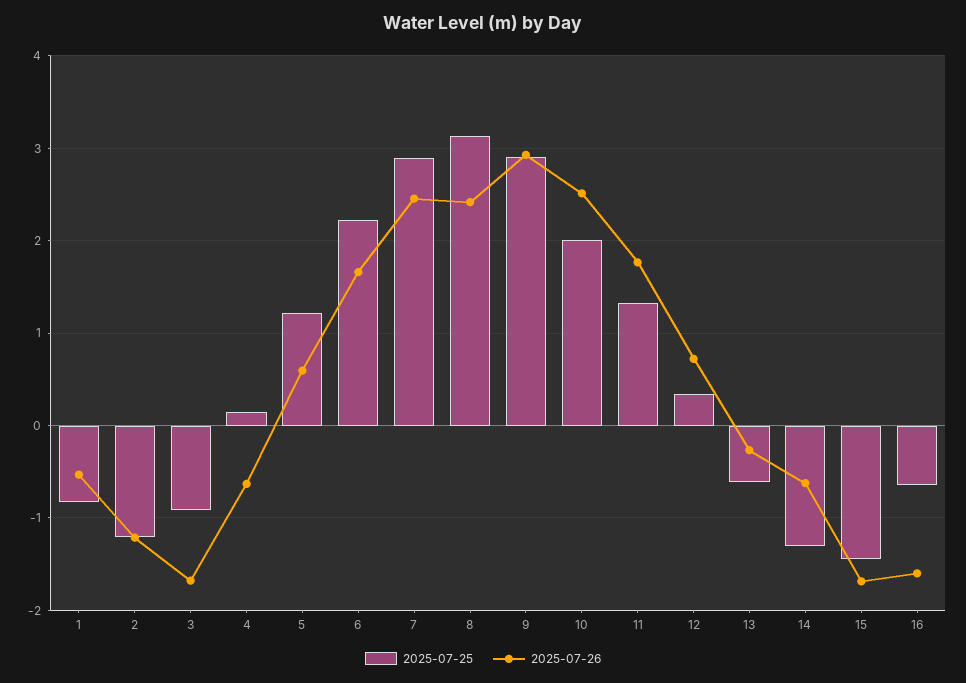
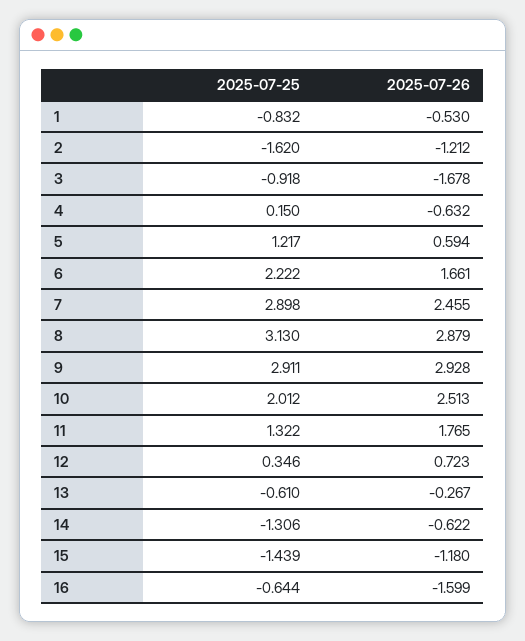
2025-07-25, 2: -1.2 -> -1.62
2025-07-26, 8: 2.4 -> 2.879
2025-07-26, 15: -1.7 -> -1.18

